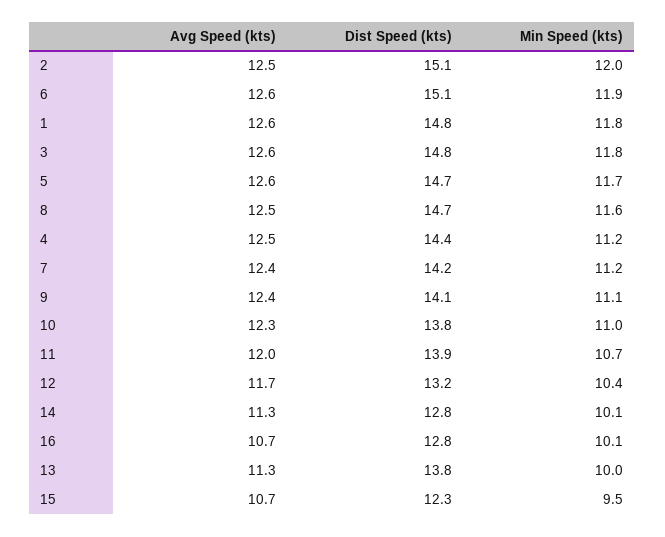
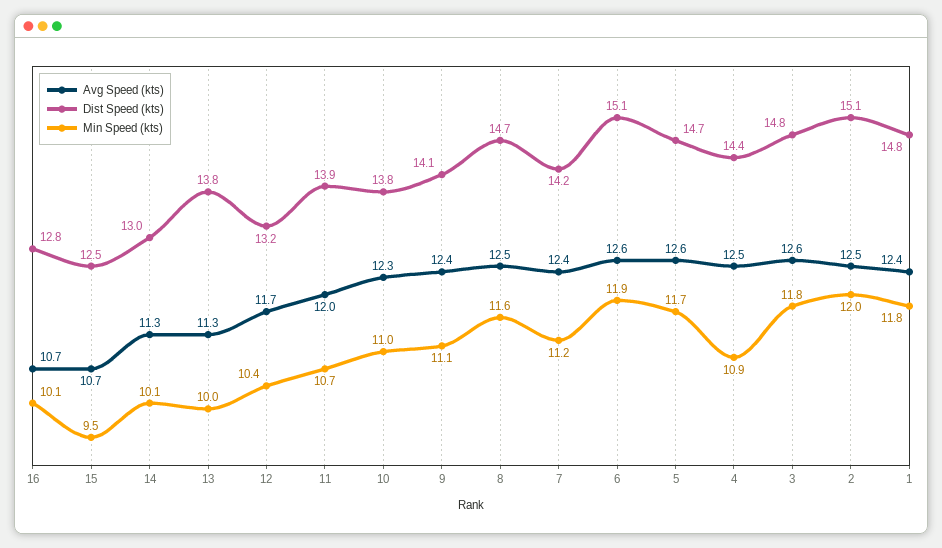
Avg Speed (kts), 1: 12.6 -> 12.4
Min Speed (kts), 4: 11.2 -> 10.9
Dist Speed (kts), 14: 12.8 -> 13
Dist Speed (kts), 15: 12.3 -> 12.5

